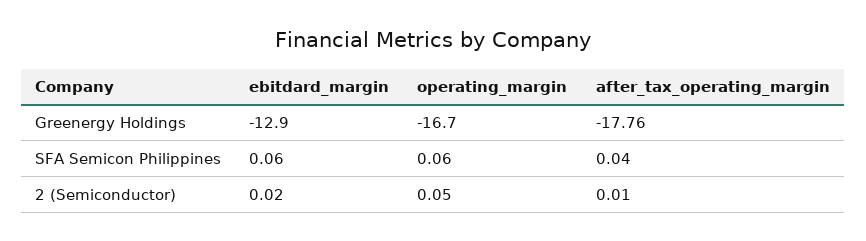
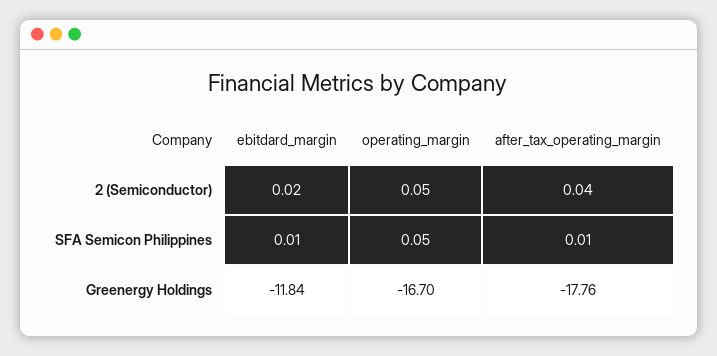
ebitdard_margin, Greenergy Holdings: -12.9 -> -11.84
ebitdard_margin, SFA Semicon Philippines: 0.06 -> 0.01
operating_margin, SFA Semicon Philippines: 0.06 -> 0.05
after_tax_operating_margin, SFA Semicon Philippines: 0.04 -> 0.01
after_tax_operating_margin, 2 (Semiconductor): 0.01 -> 0.04

